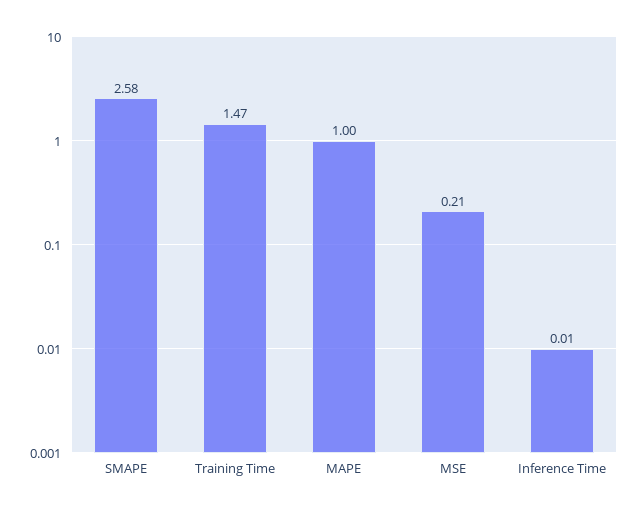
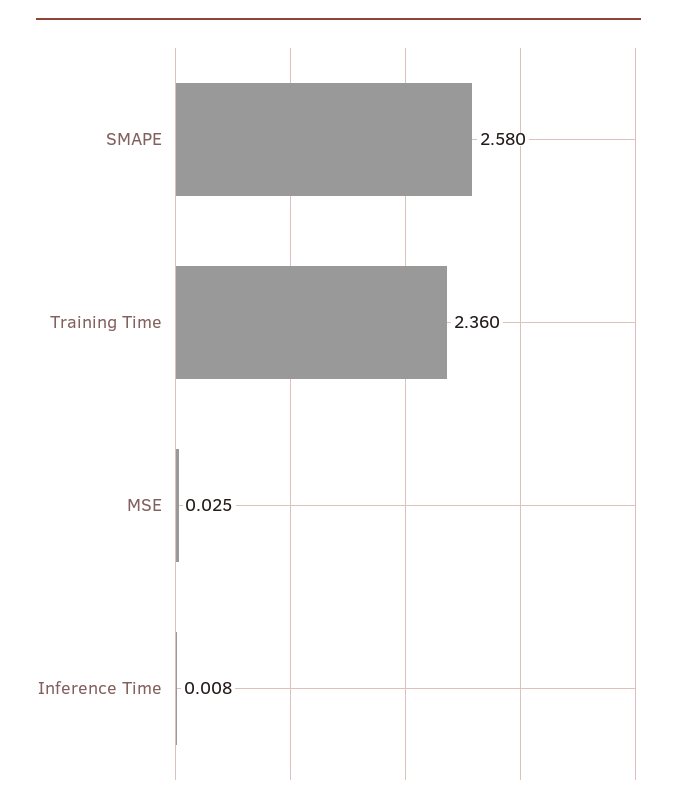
Training Time: 1.47 -> 2.36
MAPE: 1 -> none
MSE: 0.21 -> 0.025

